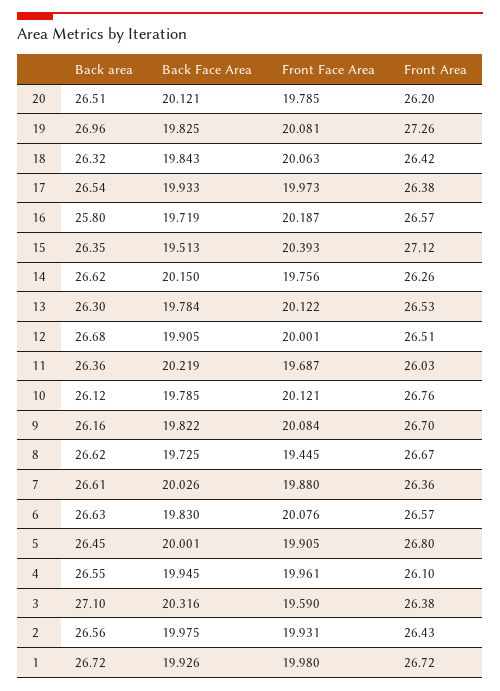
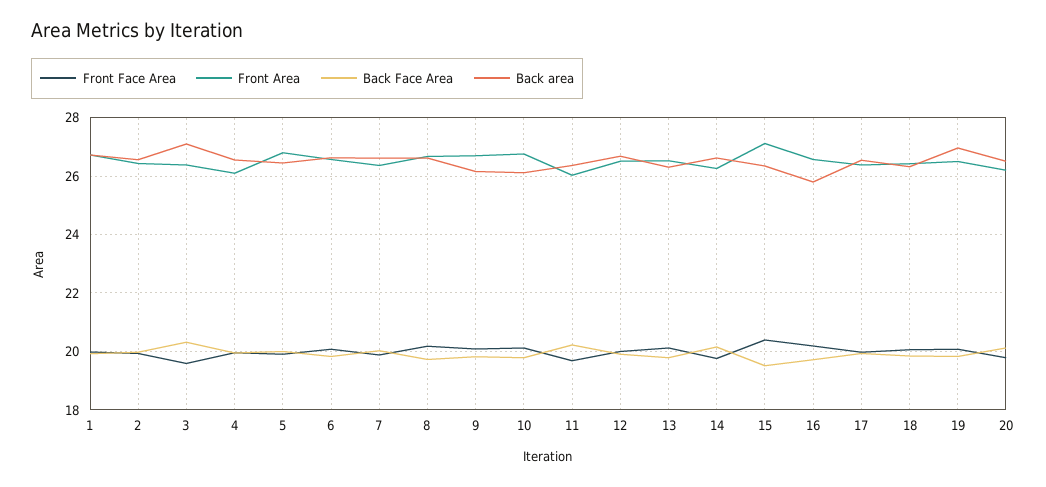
Front Area, 19: 27.26 -> 26.5
Front Face Area, 8: 19.445 -> 20.25

